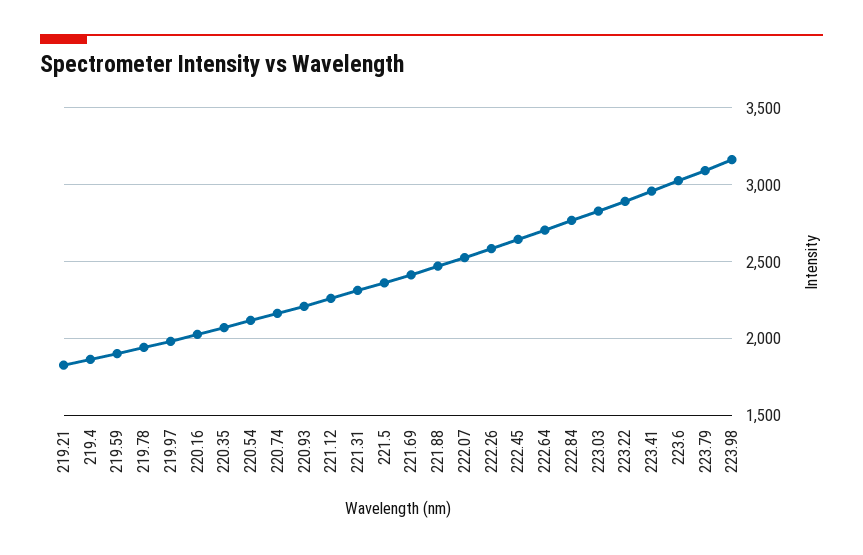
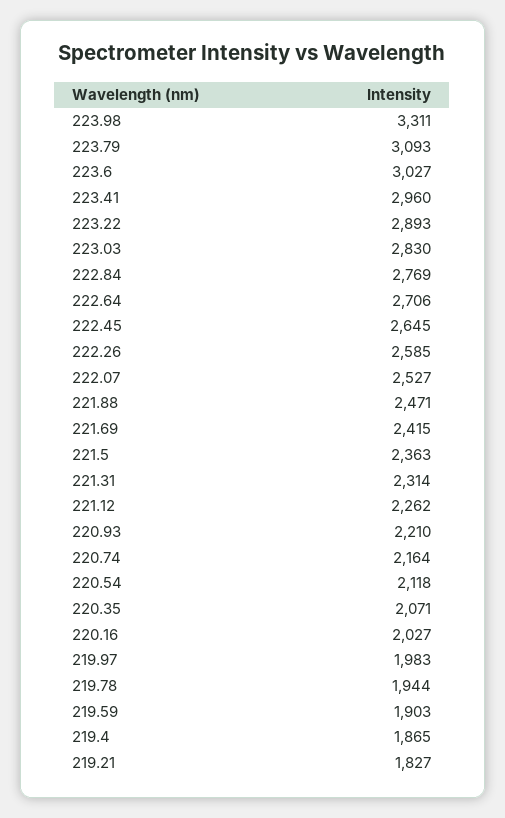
223.98: 3150 -> 3311

